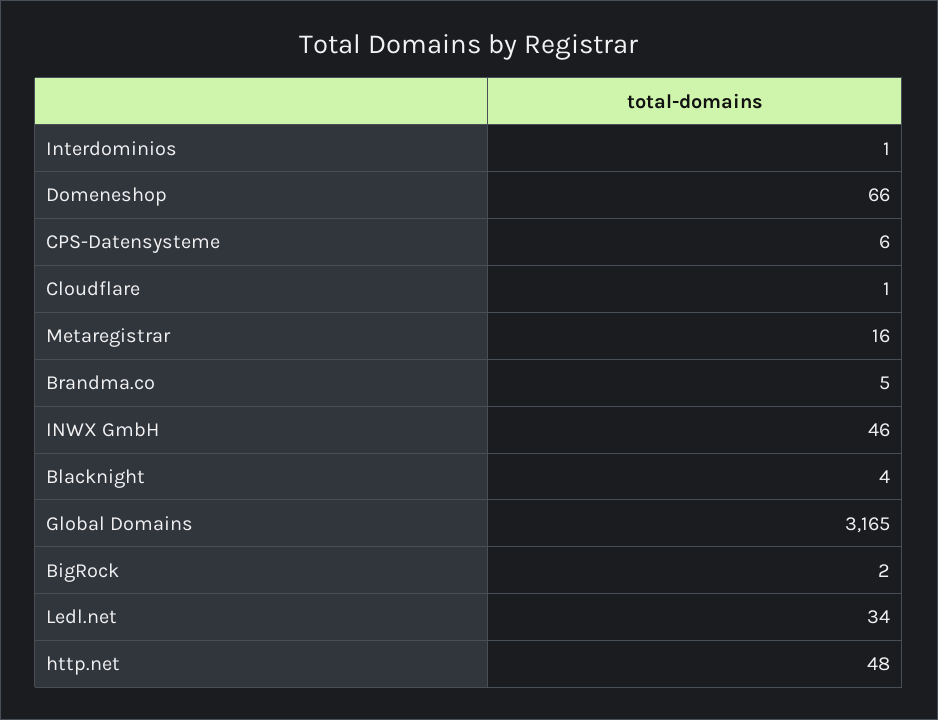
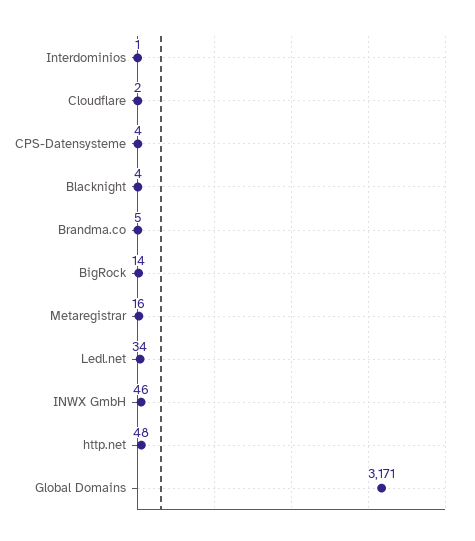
Domeneshop: 66 -> none
CPS-Datensysteme: 6 -> 4
Cloudflare: 1 -> 2
Global Domains: 3165 -> 3171
BigRock: 2 -> 14

